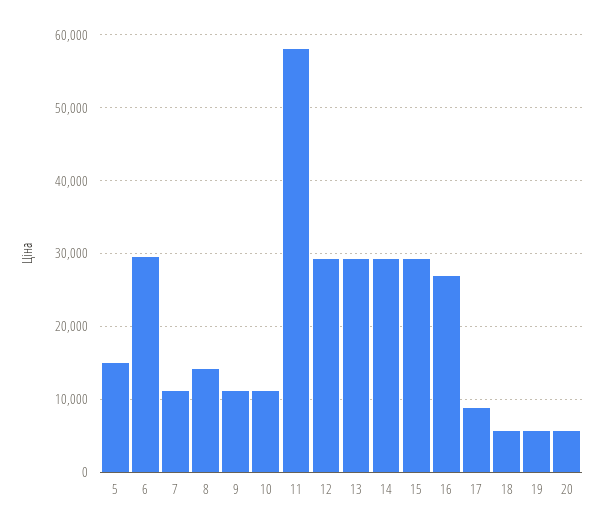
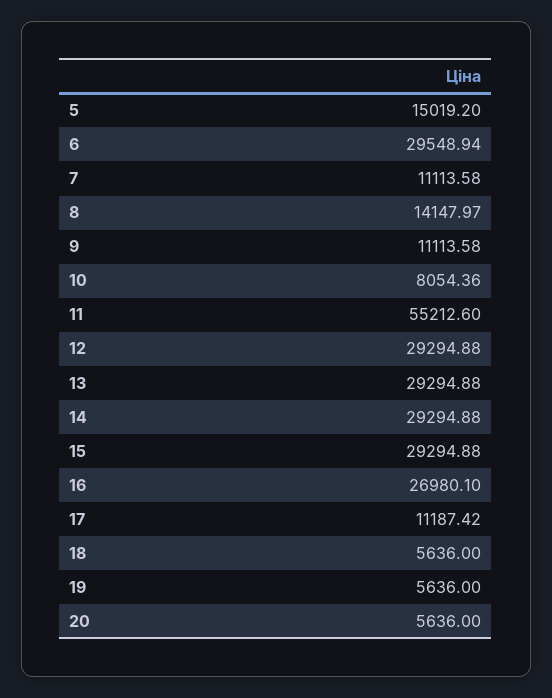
10: 11000 -> 8054.36
11: 58000 -> 55212.6
17: 9000 -> 11187.42

